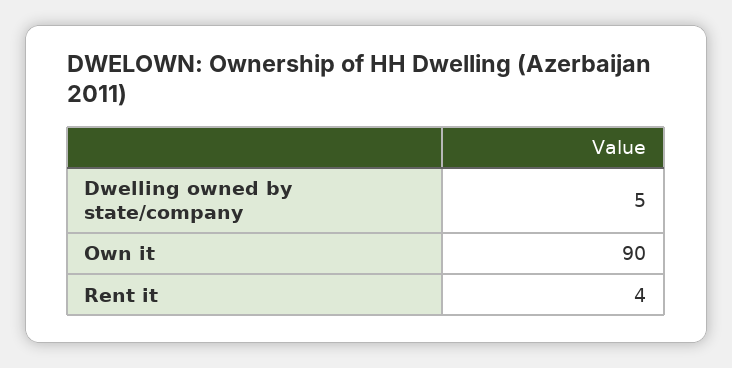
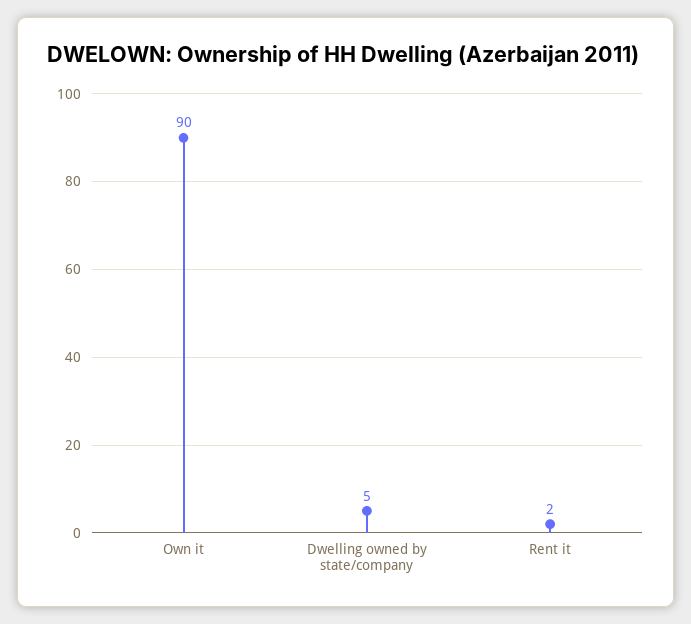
Rent it: 4 -> 2

